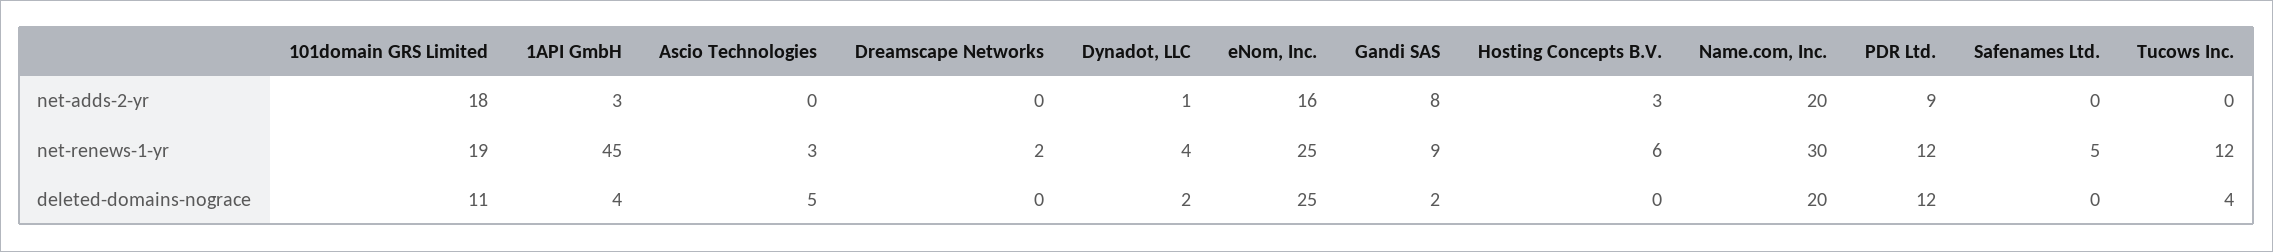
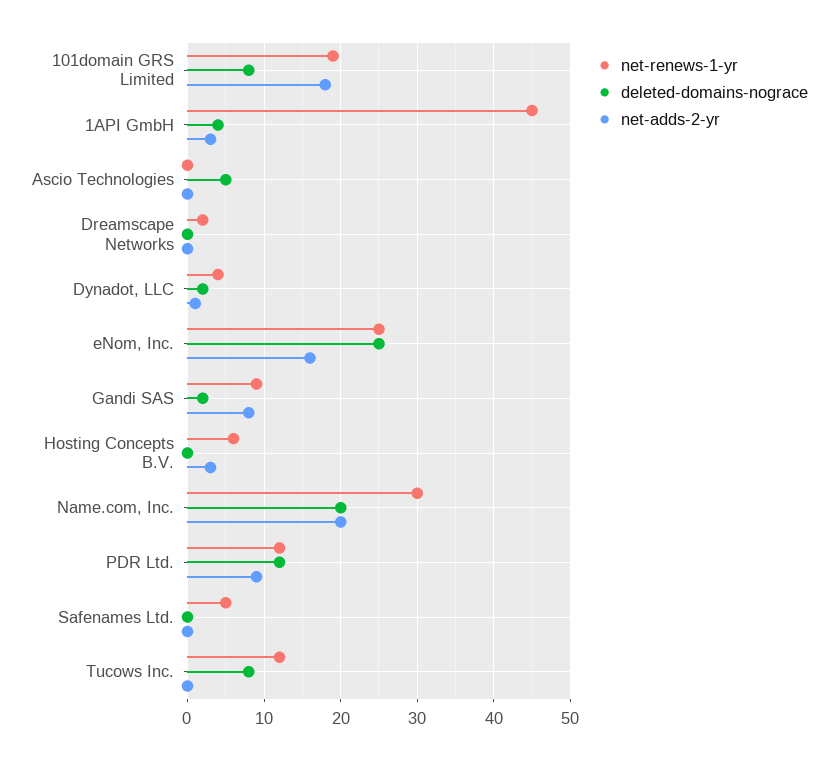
net-renews-1-yr, Ascio Technologies: 3 -> 0
deleted-domains-nograce, 101domain GRS Limited: 11 -> 8
deleted-domains-nograce, Tucows Inc.: 4 -> 8

